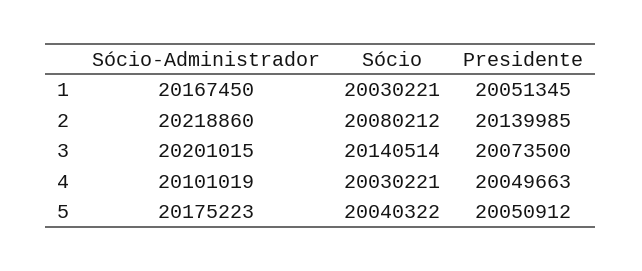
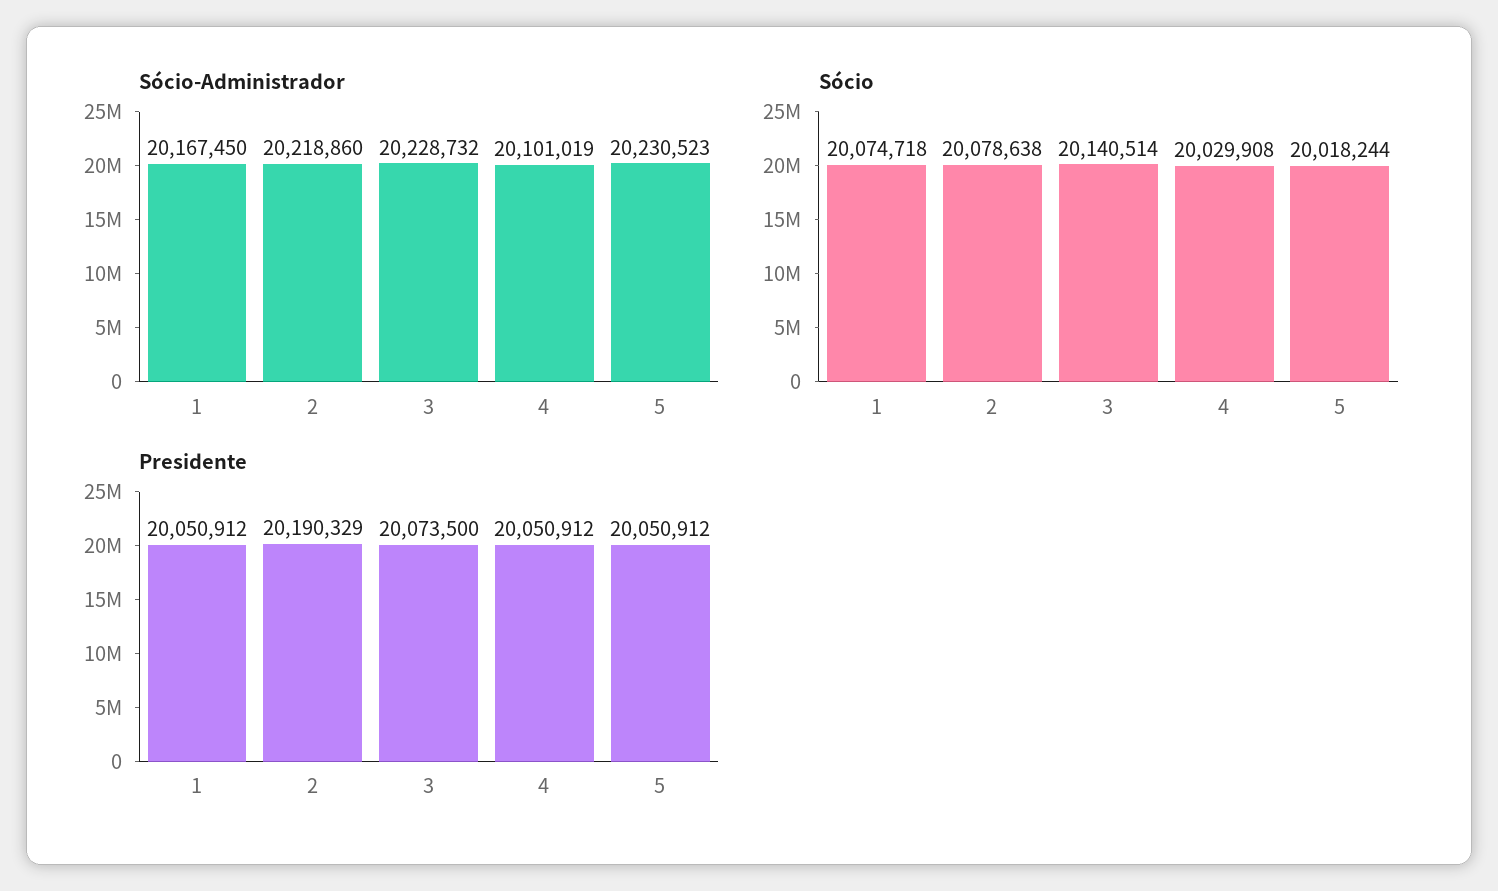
Sócio, 1: 20030221 -> 20074718
Presidente, 1: 20051345 -> 20050912
Sócio, 2: 20080212 -> 20078638
Presidente, 2: 20139985 -> 20190329
Sócio-Administrador, 3: 20201015 -> 20228732
Sócio, 4: 20030221 -> 20029908
Presidente, 4: 20049663 -> 20050912
Sócio-Administrador, 5: 20175223 -> 20230523
Sócio, 5: 20040322 -> 20018244

